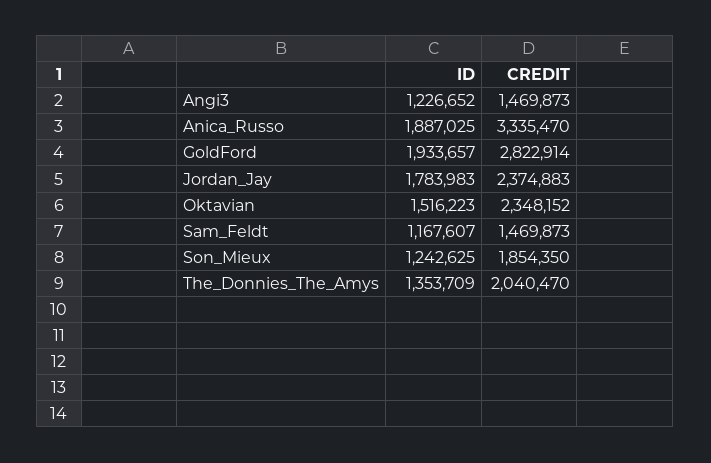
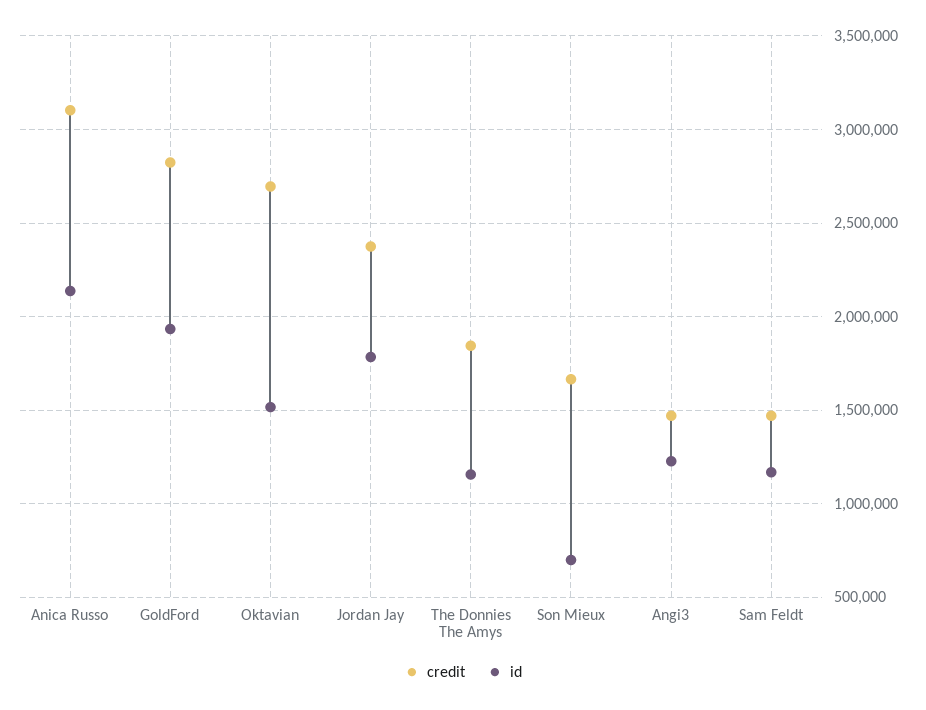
ID, Anica_Russo: 1887025 -> 2150000
CREDIT, Anica_Russo: 3335470 -> 3100000
CREDIT, Oktavian: 2348152 -> 2700000
ID, Son_Mieux: 1242625 -> 700000
CREDIT, Son_Mieux: 1854350 -> 1650000
ID, The_Donnies_The_Amys: 1353709 -> 1150000
CREDIT, The_Donnies_The_Amys: 2040470 -> 1850000

